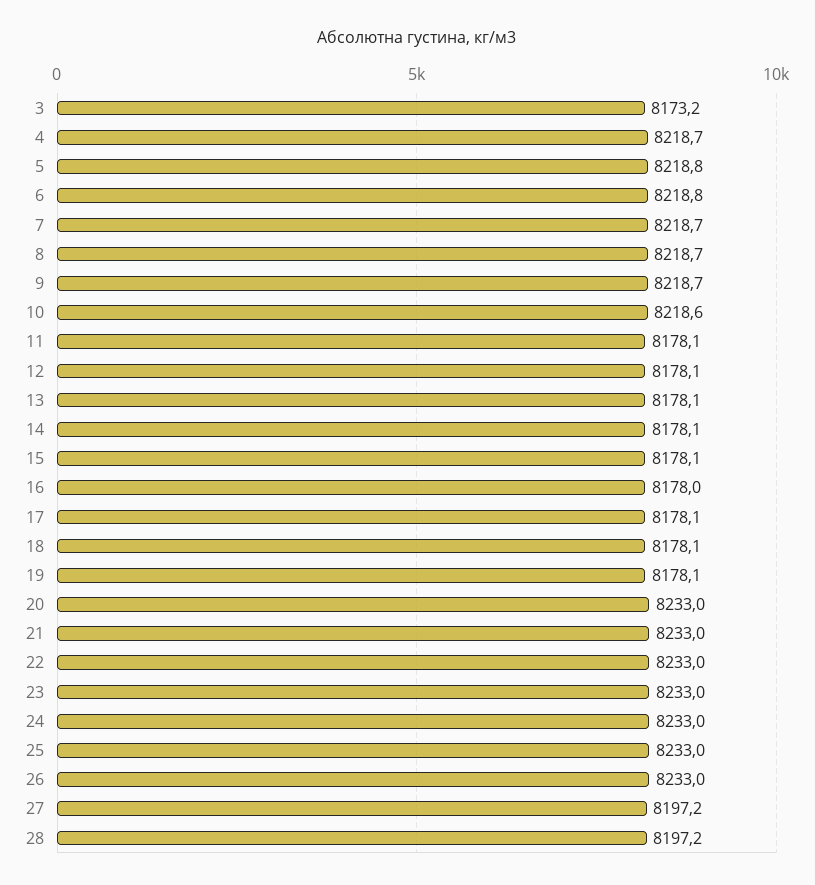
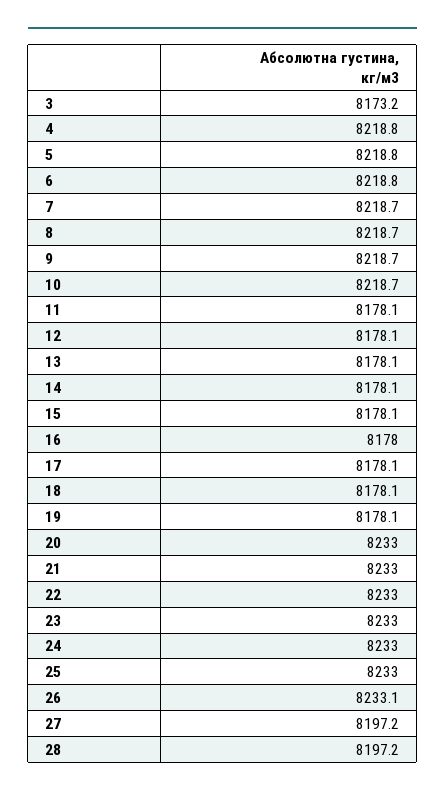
4: 8218.7 -> 8218.8
10: 8218.6 -> 8218.7
26: 8233 -> 8233.1

